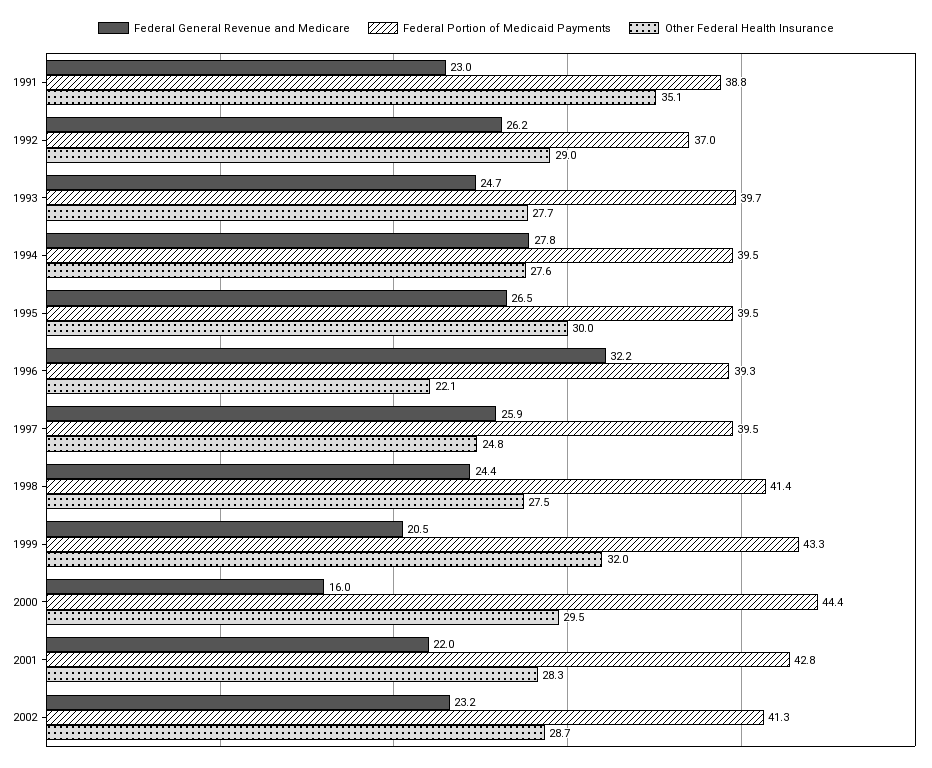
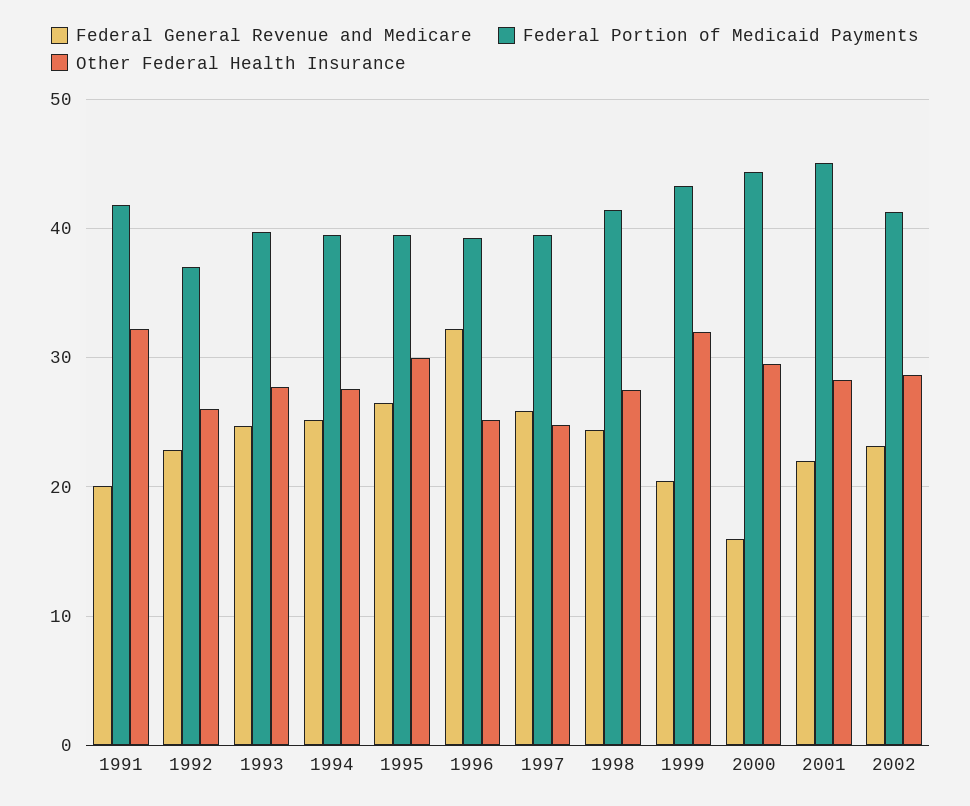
Federal General Revenue and Medicare, 1991: 23 -> 20
Federal Portion of Medicaid Payments, 1991: 38.8 -> 42
Other Federal Health Insurance, 1991: 35.1 -> 32
Federal General Revenue and Medicare, 1992: 26.2 -> 23
Other Federal Health Insurance, 1992: 29 -> 26
Federal General Revenue and Medicare, 1994: 27.8 -> 25
Other Federal Health Insurance, 1996: 22.1 -> 25
Federal Portion of Medicaid Payments, 2001: 42.8 -> 45

